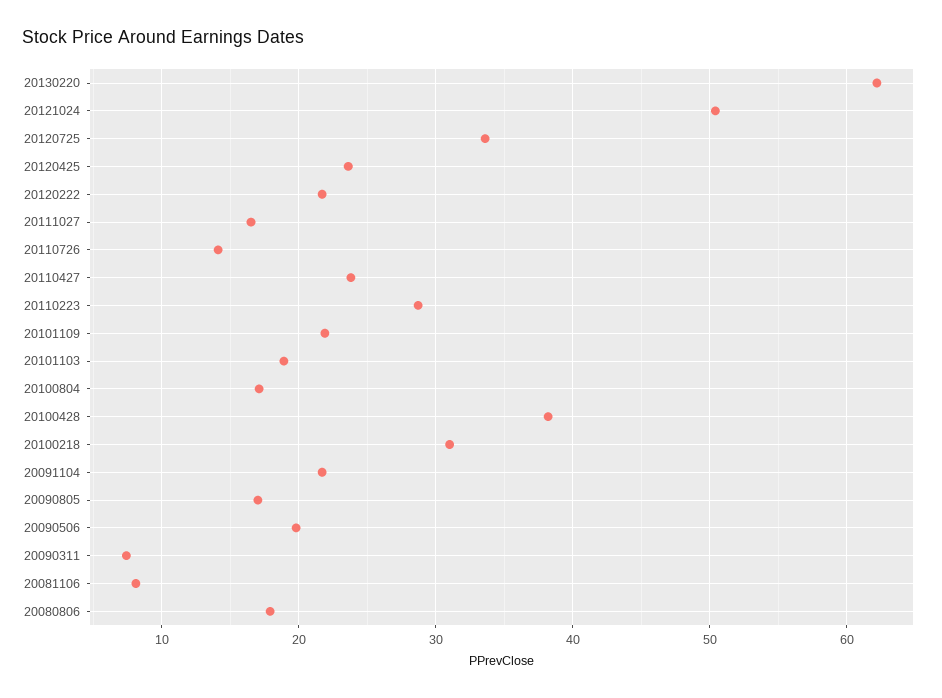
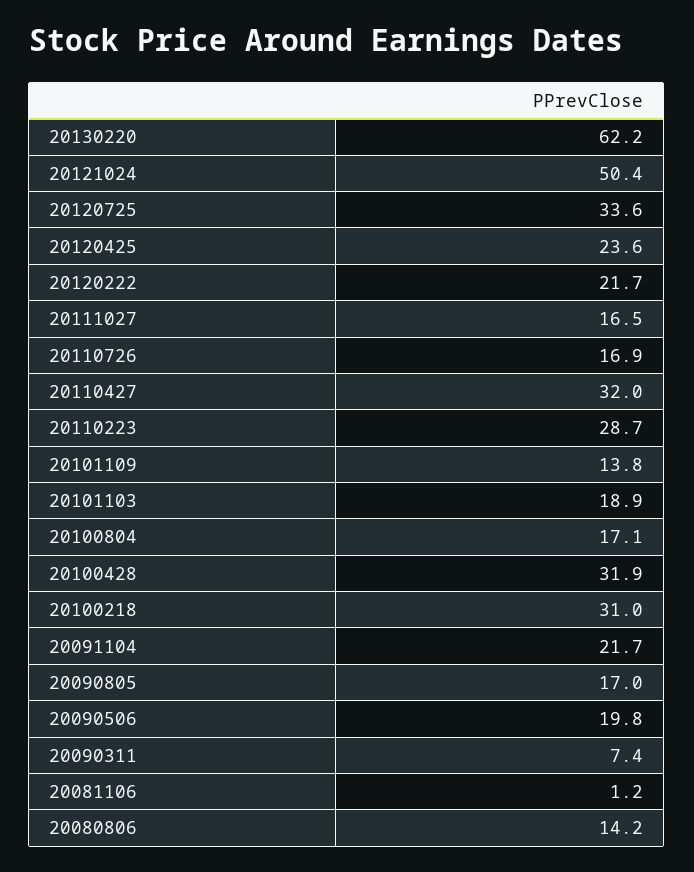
20110726: 14 -> 16.9
20110427: 24 -> 32
20101109: 22 -> 13.8
20100428: 38 -> 31.9
20081106: 8 -> 1.2
20080806: 18 -> 14.2

